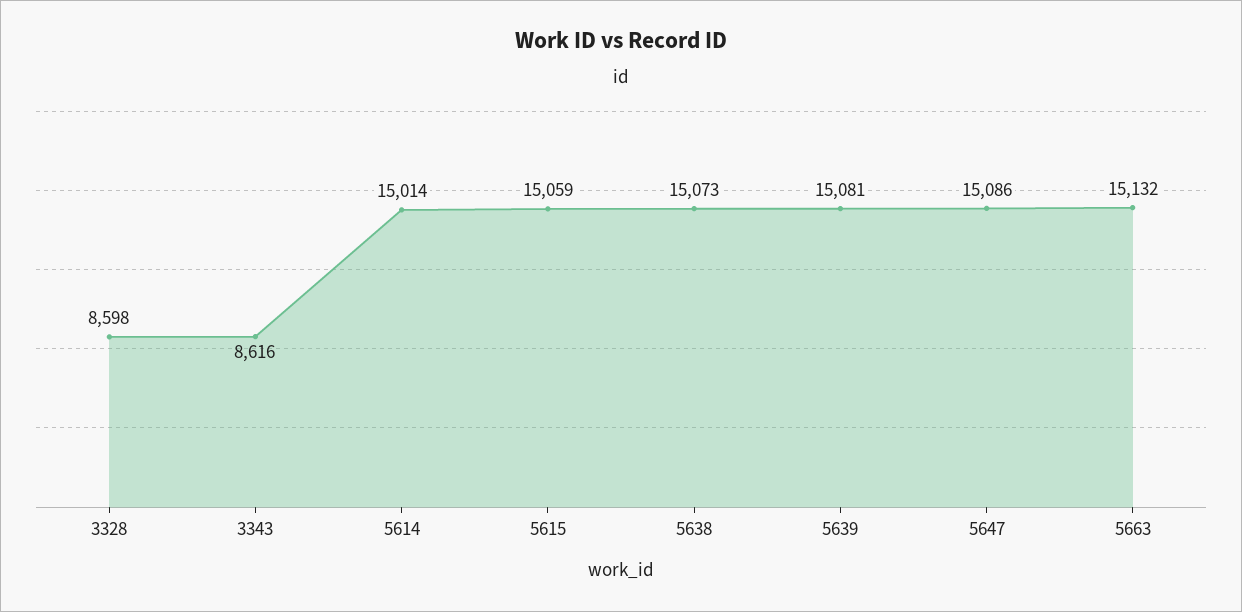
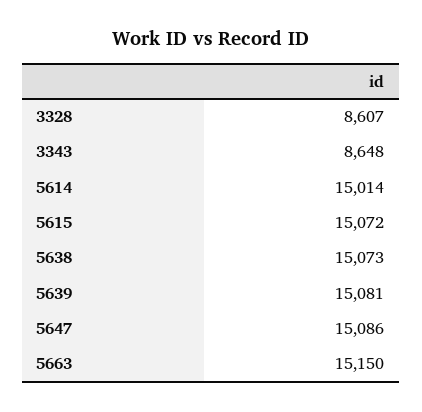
3328: 8598 -> 8607
3343: 8616 -> 8648
5615: 15059 -> 15072
5663: 15132 -> 15150

